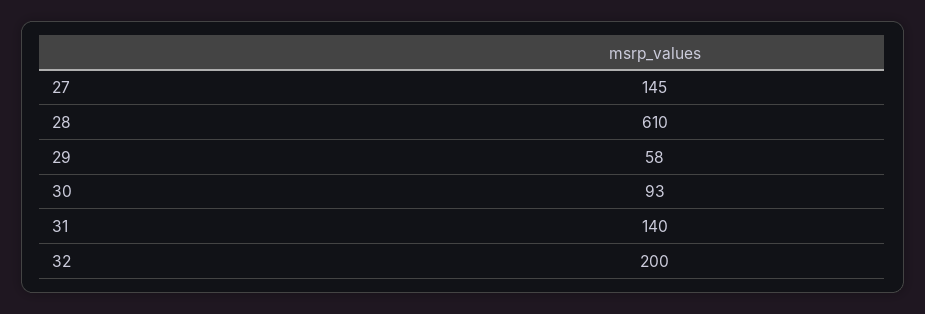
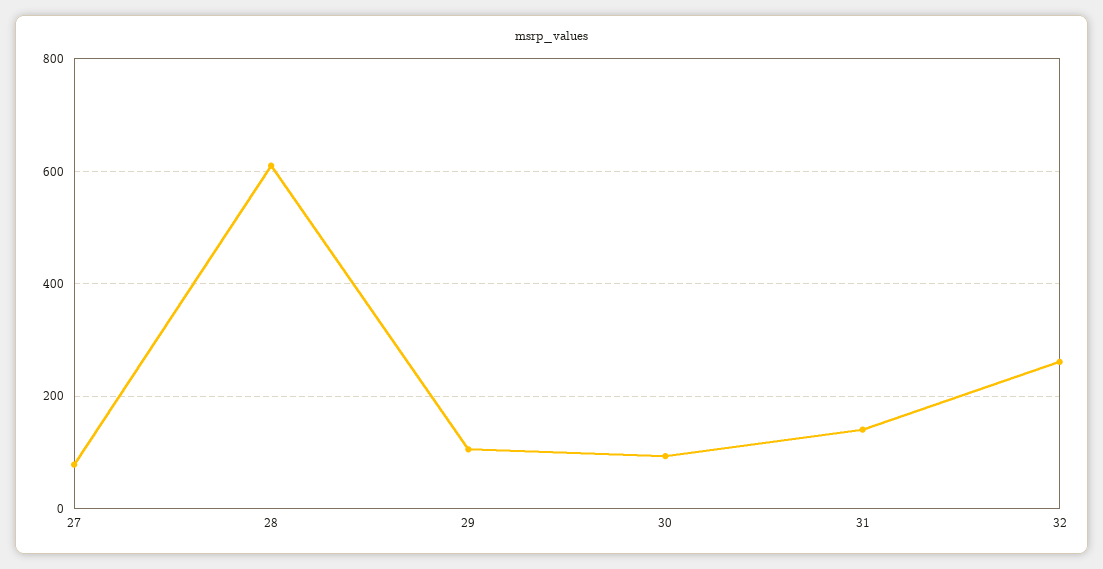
27: 145 -> 80
29: 58 -> 100
32: 200 -> 260

